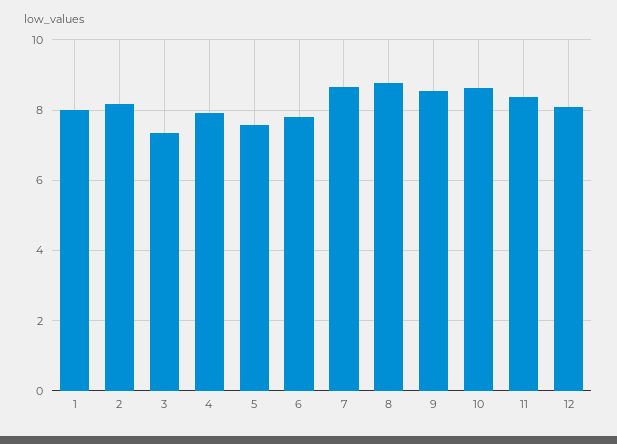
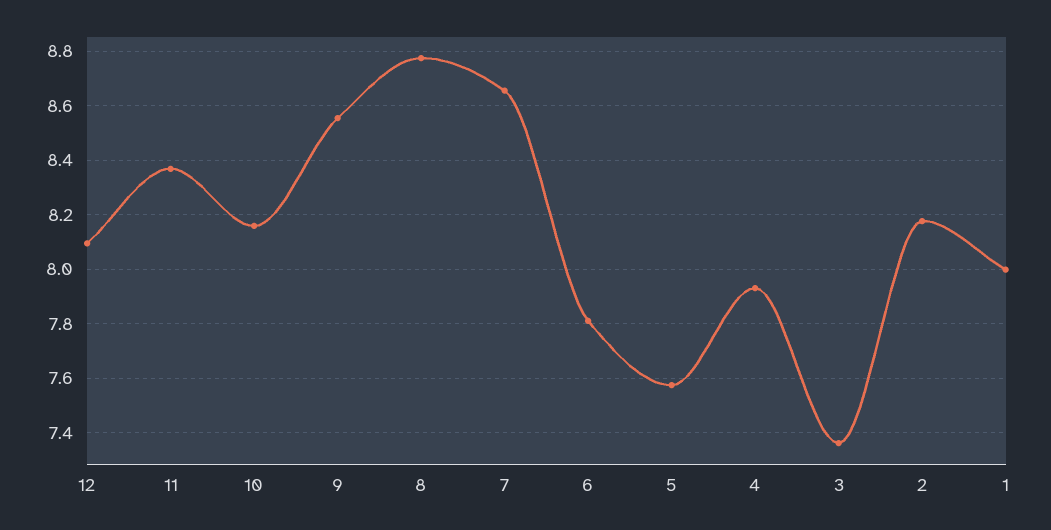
10: 8.6 -> 8.15

